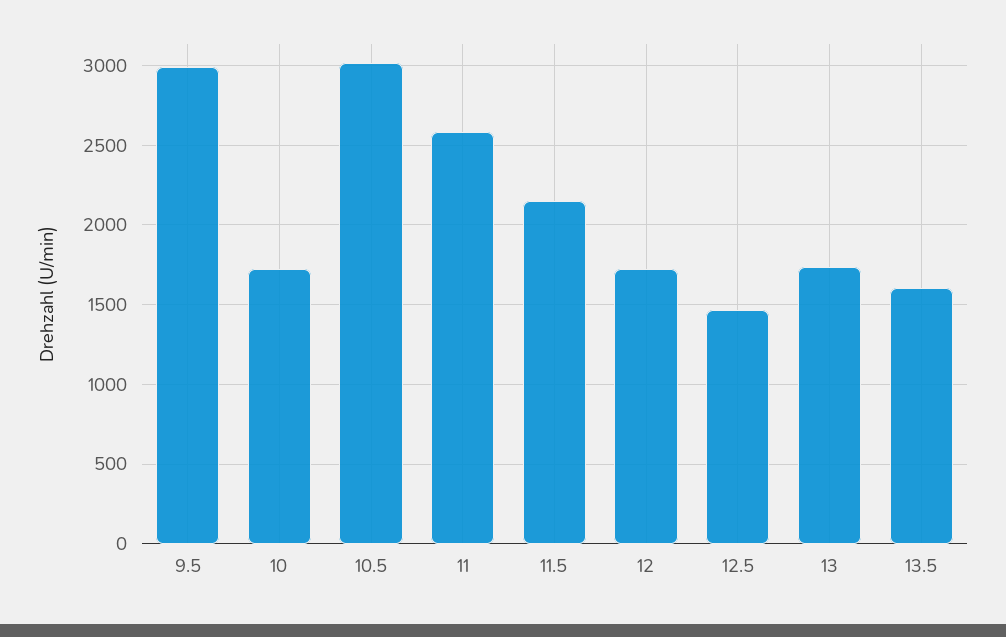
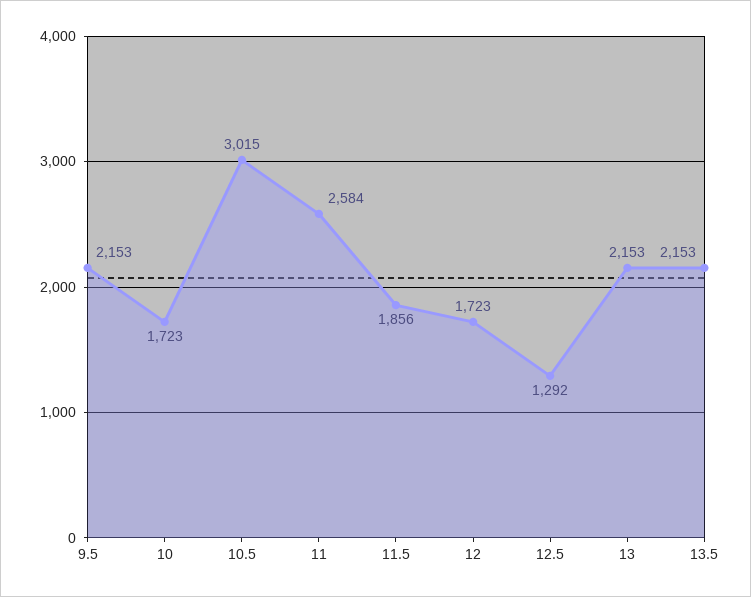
9.5: 3000 -> 2153
11.5: 2150 -> 1856
12.5: 1450 -> 1292
13: 1750 -> 2153
13.5: 1600 -> 2153

